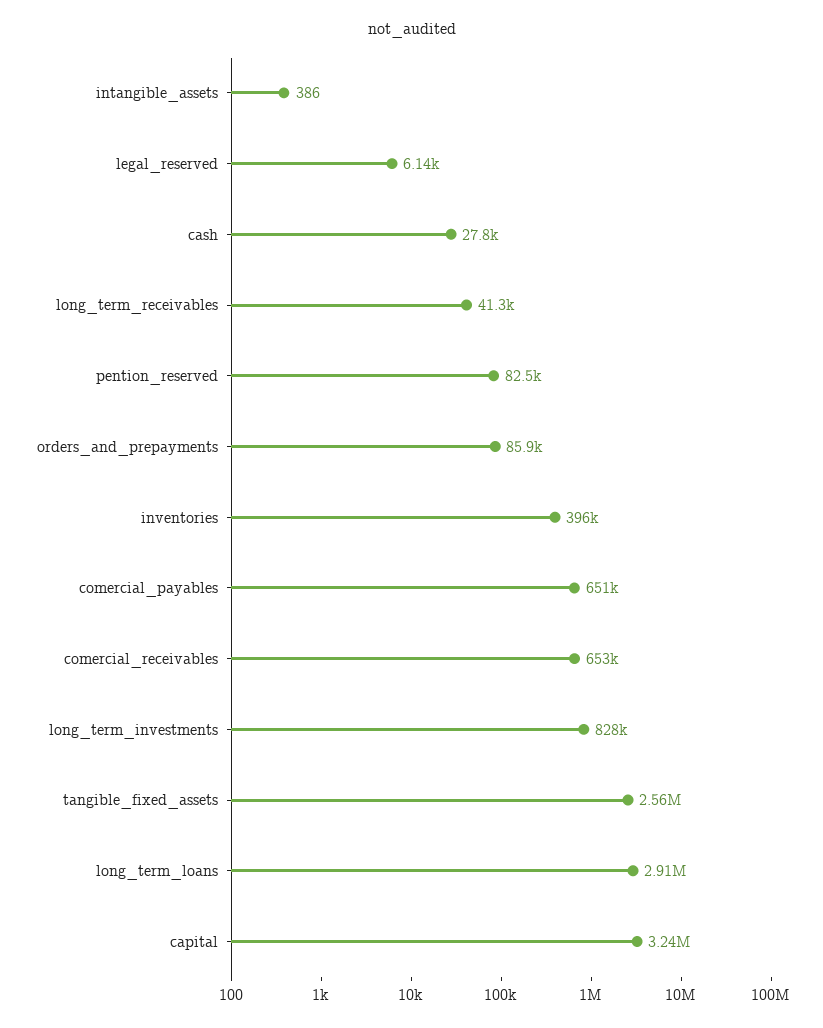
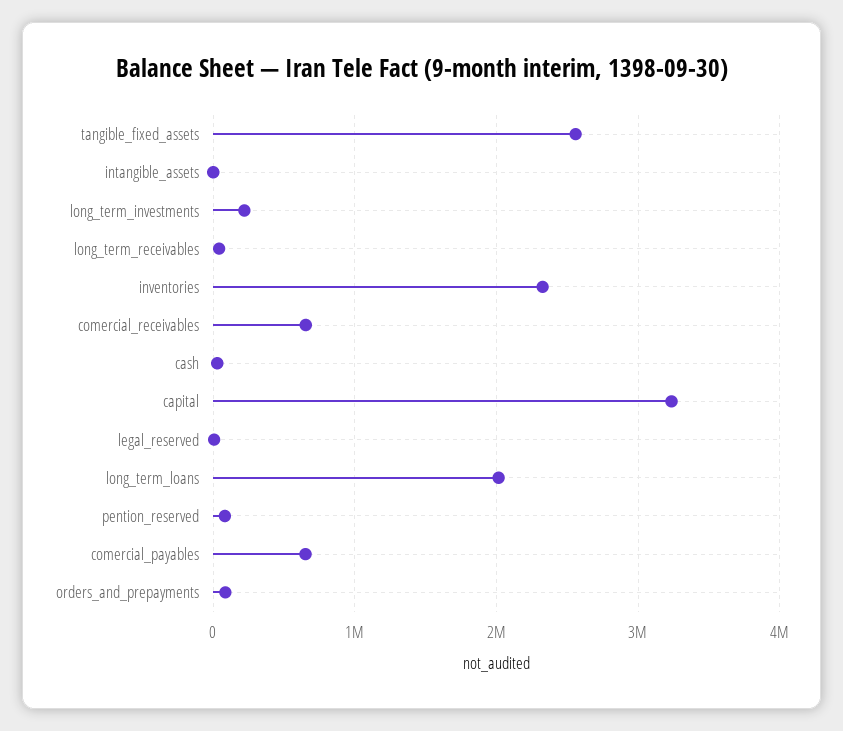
inventories: 396000 -> 2300000
long_term_investments: 828000 -> 200000
long_term_loans: 2910000 -> 2000000

